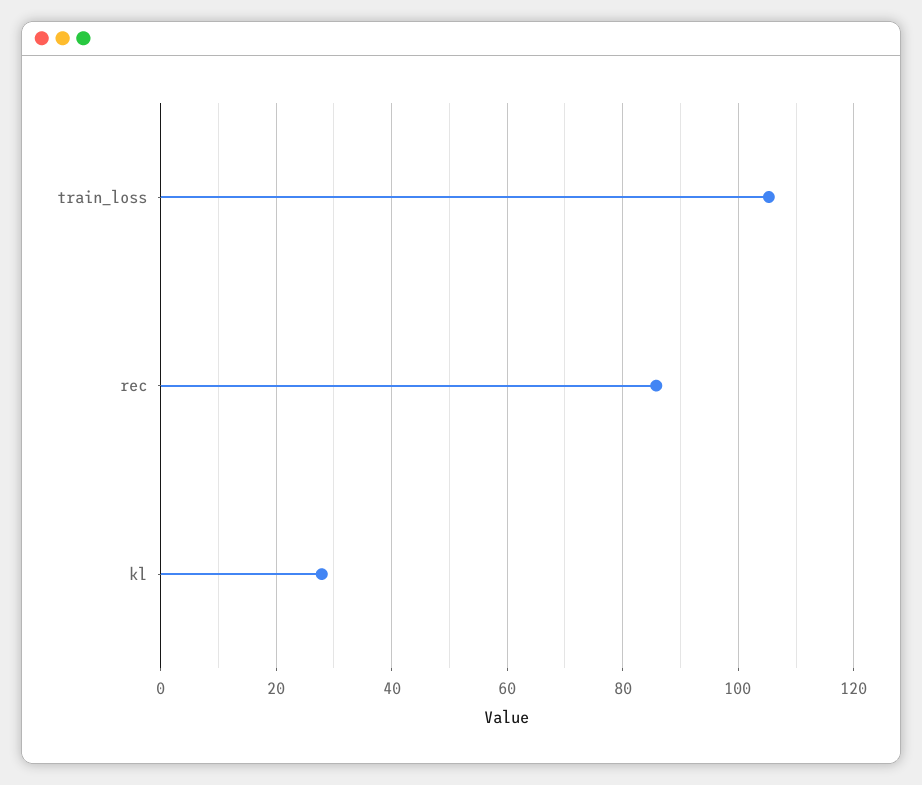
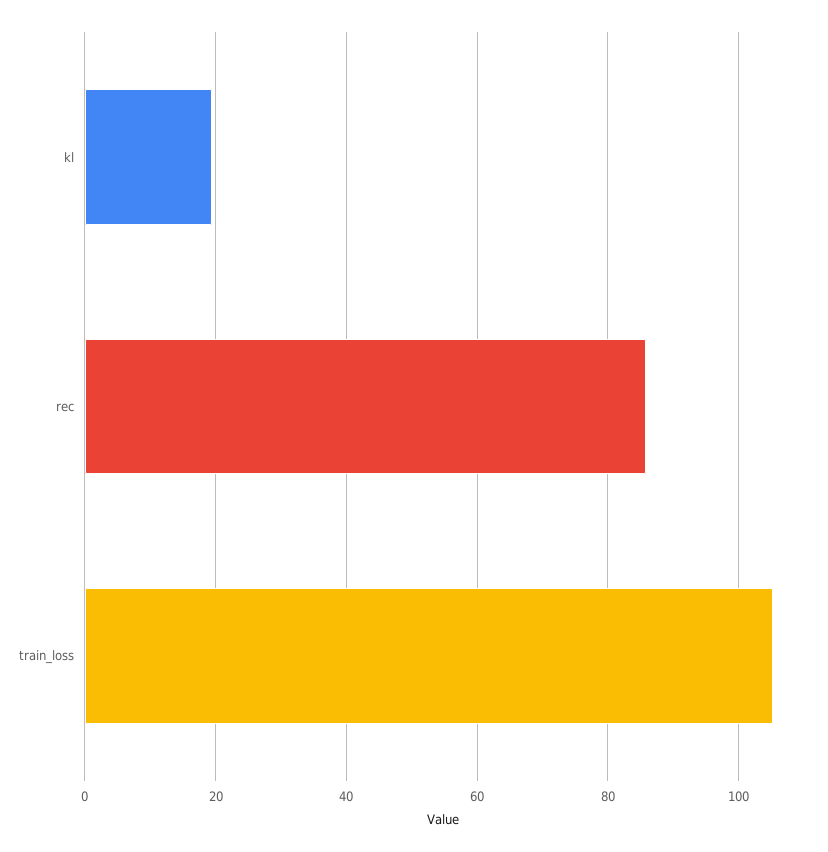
kl: 28 -> 20

